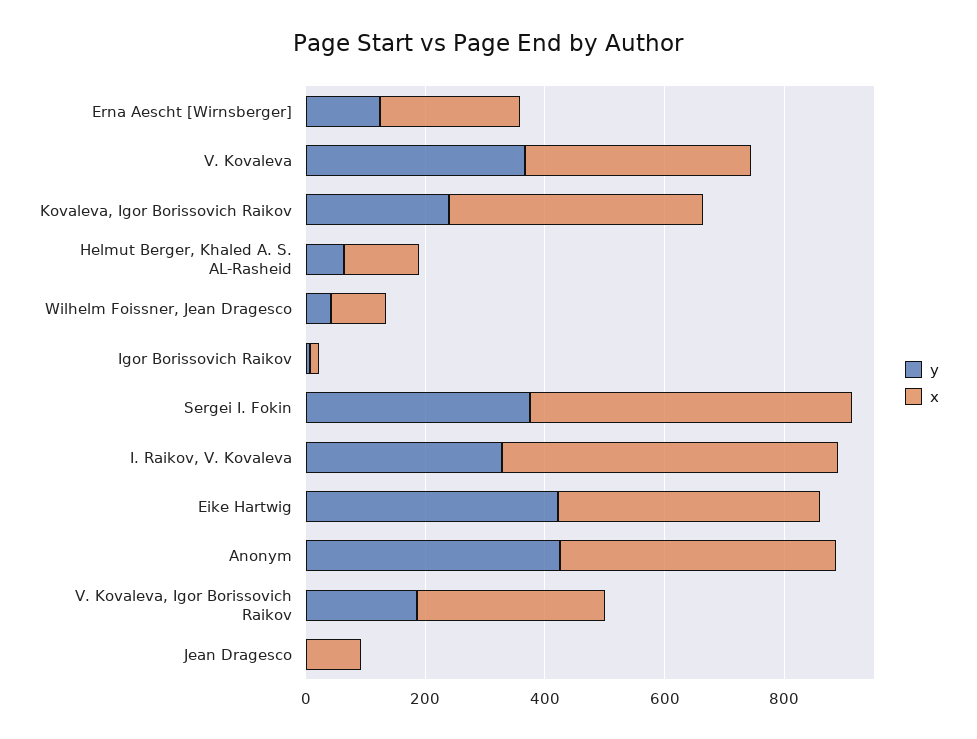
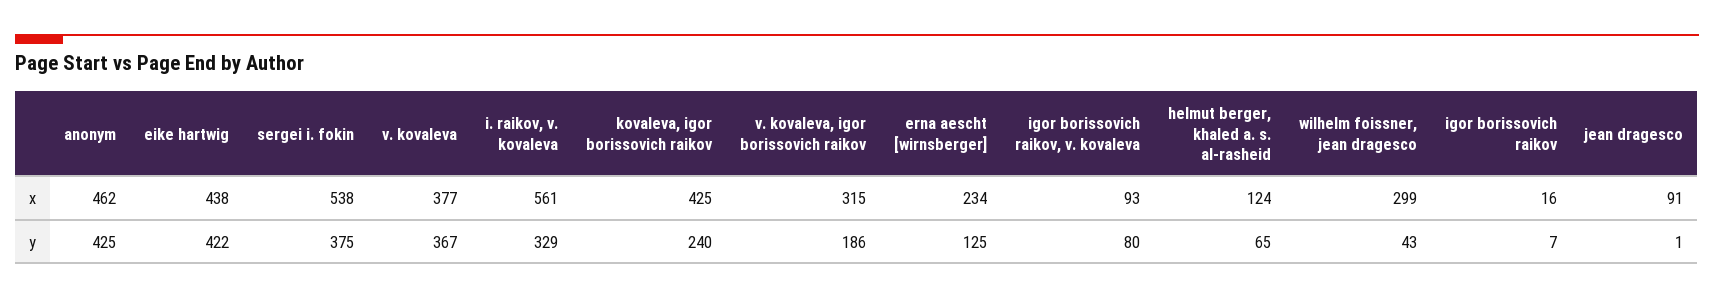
x, Wilhelm Foissner, Jean Dragesco: 100 -> 299
x, igor borissovich raikov, v. kovaleva: none -> 93
y, igor borissovich raikov, v. kovaleva: none -> 80

